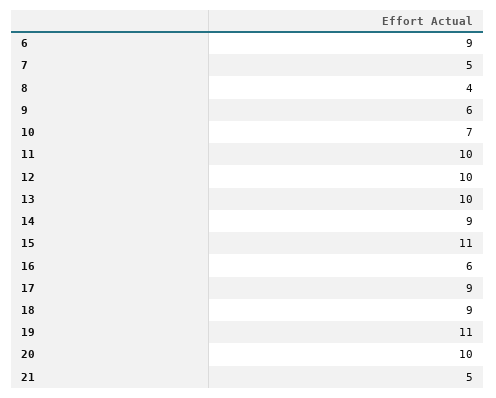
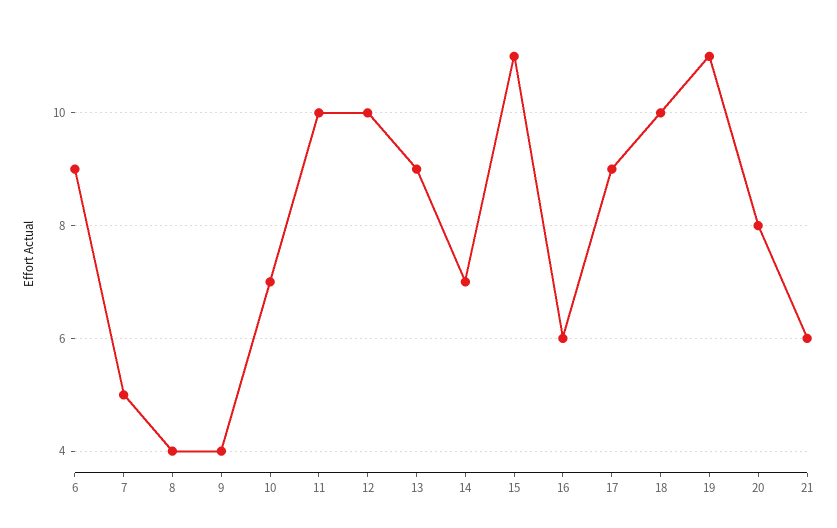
9: 6 -> 4
13: 10 -> 9
14: 9 -> 7
18: 9 -> 10
20: 10 -> 8
21: 5 -> 6

